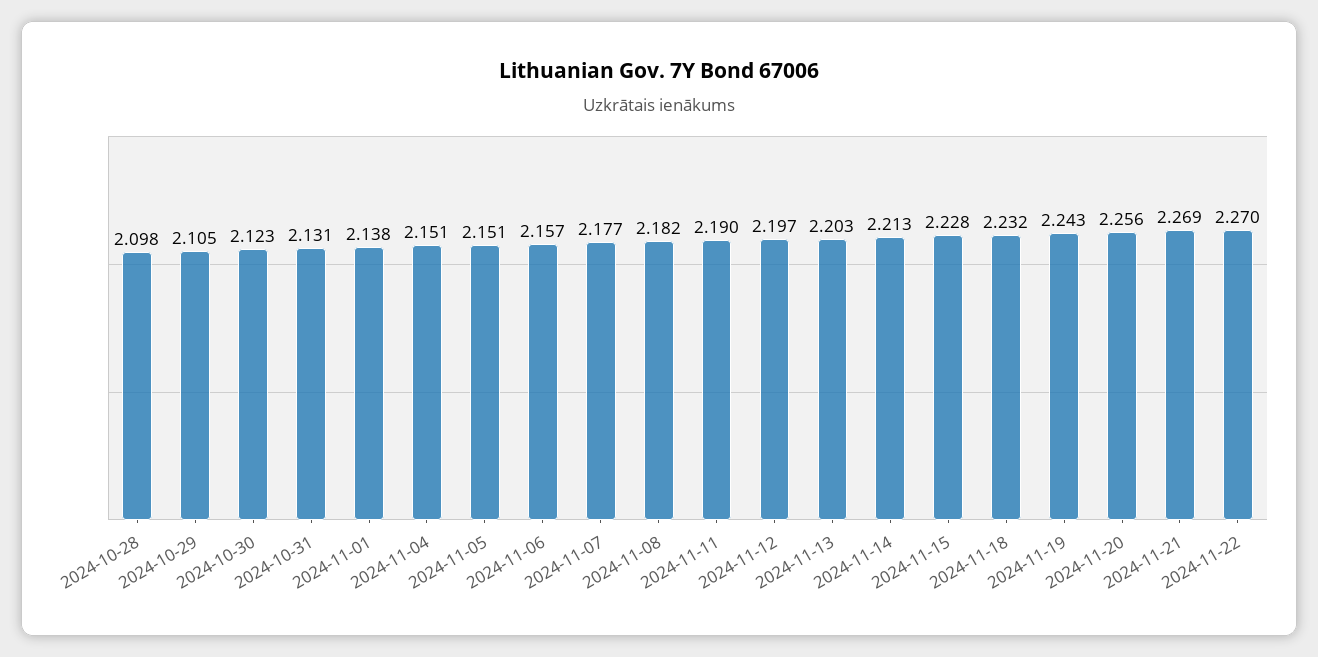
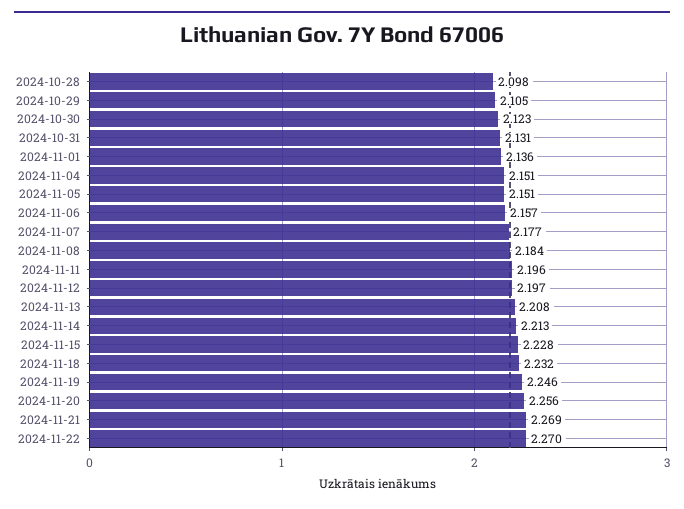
2024-11-01: 2.138 -> 2.136
2024-11-08: 2.182 -> 2.184
2024-11-11: 2.19 -> 2.196
2024-11-13: 2.203 -> 2.208
2024-11-19: 2.243 -> 2.246

